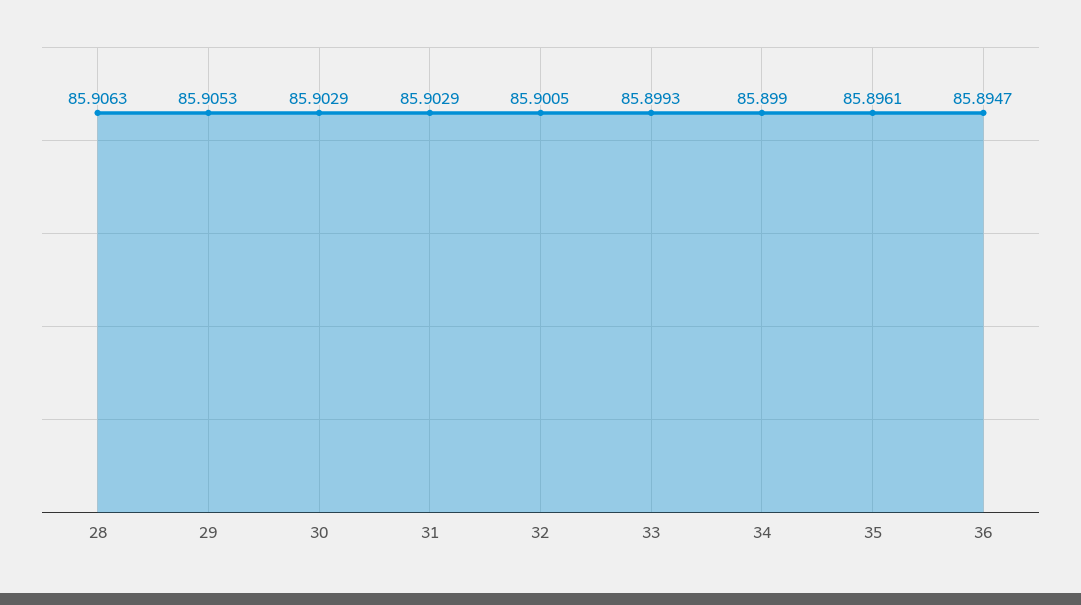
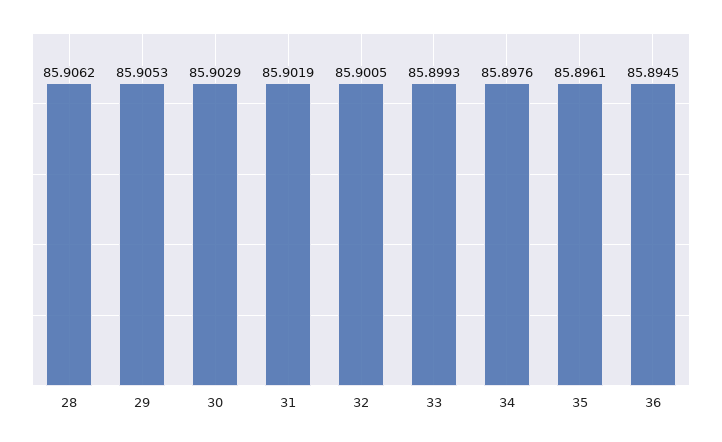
28: 85.9063 -> 85.9062
31: 85.9029 -> 85.9019
34: 85.899 -> 85.8976
36: 85.8947 -> 85.8945

